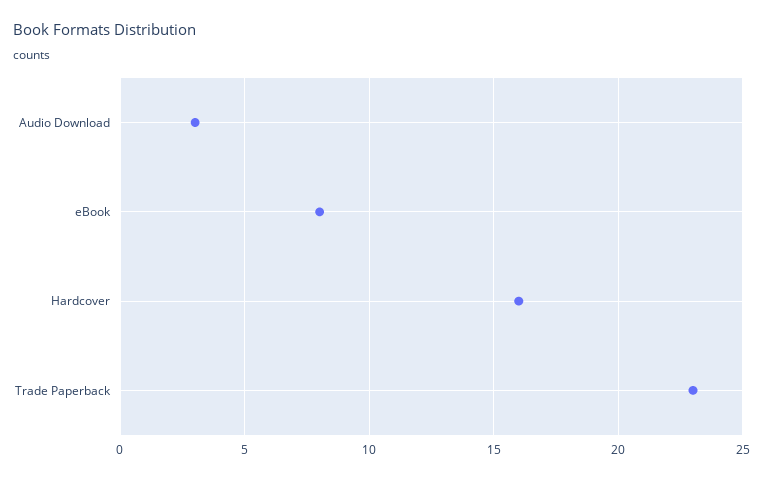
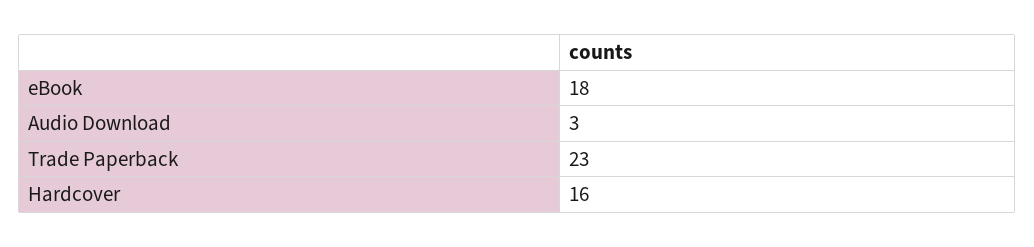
eBook: 8 -> 18

